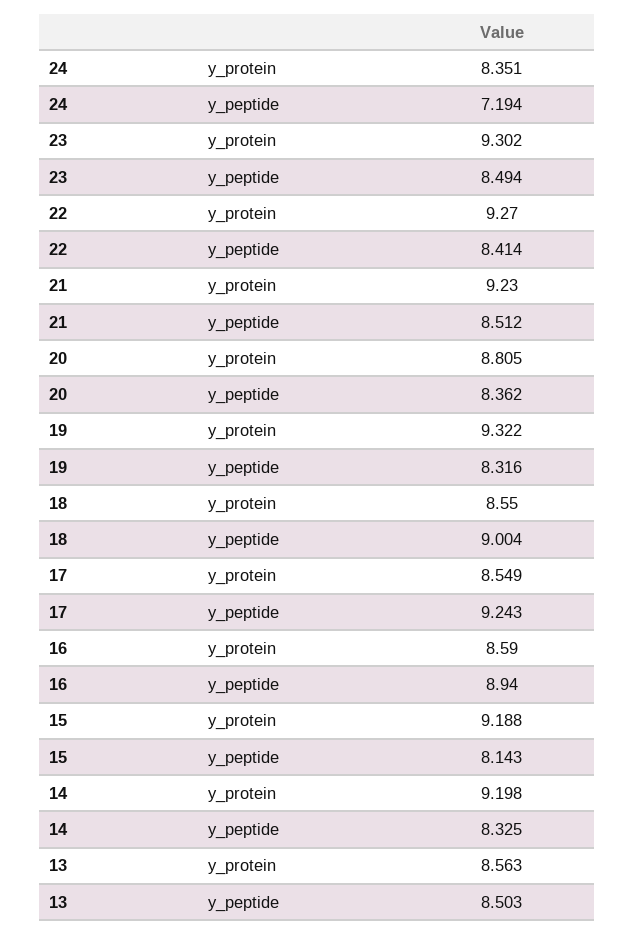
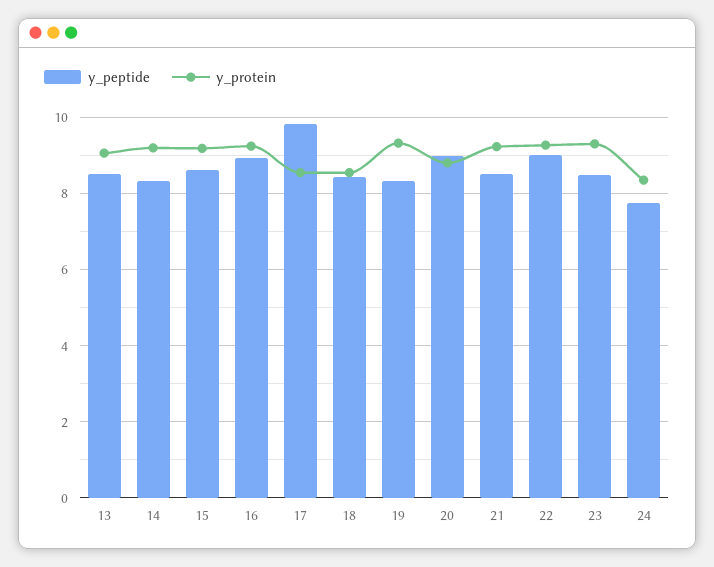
y_peptide, 24: 7.194 -> 7.8
y_peptide, 22: 8.414 -> 9
y_peptide, 20: 8.362 -> 9
y_peptide, 18: 9.004 -> 8.4
y_peptide, 17: 9.243 -> 9.8
y_protein, 16: 8.59 -> 9.2
y_peptide, 15: 8.143 -> 8.6
y_protein, 13: 8.563 -> 9

